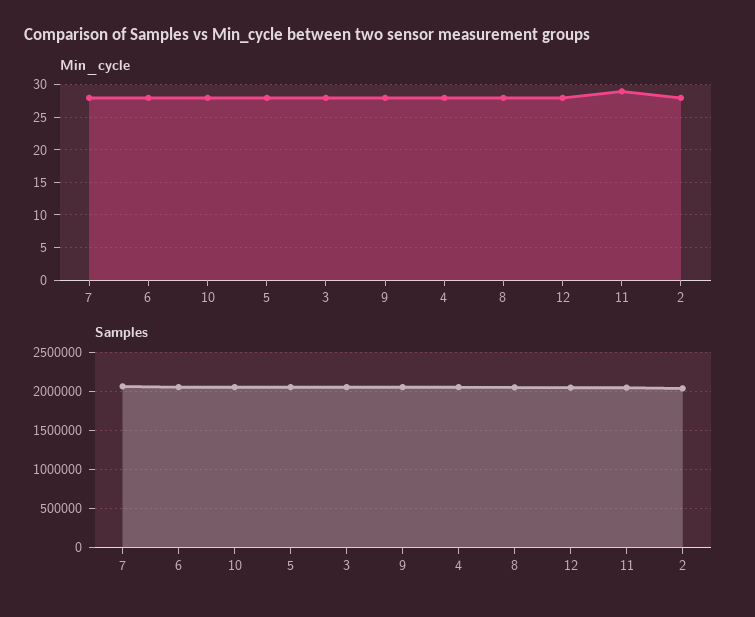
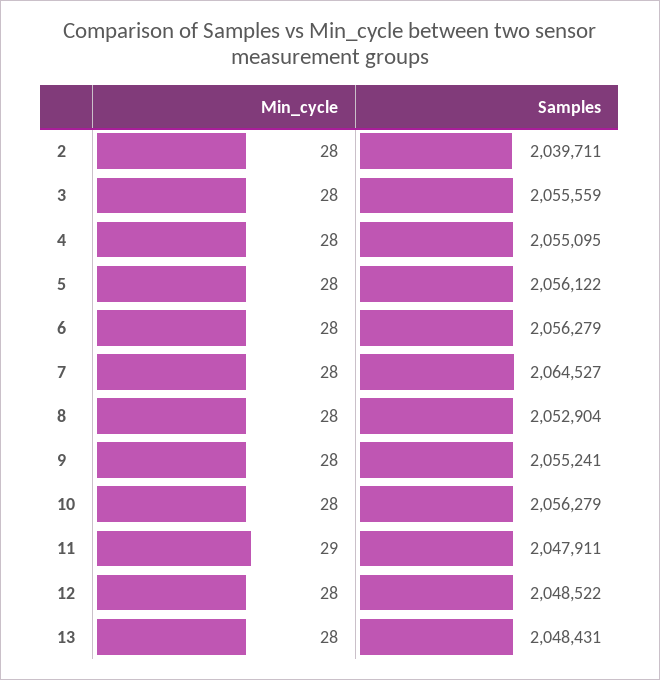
Min_cycle, 13: none -> 28
Samples, 13: none -> 2048431

